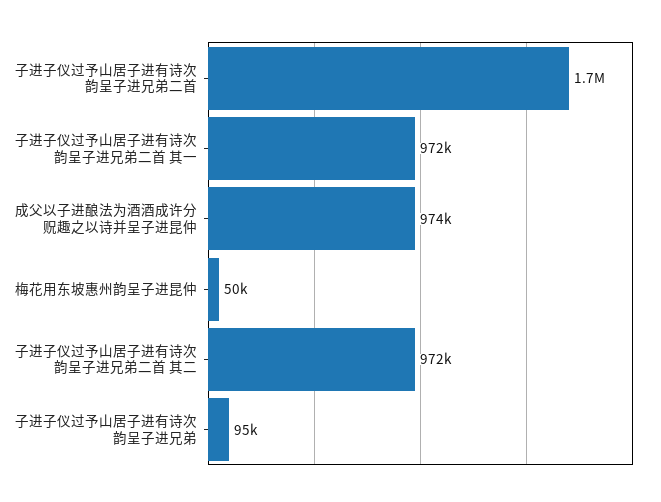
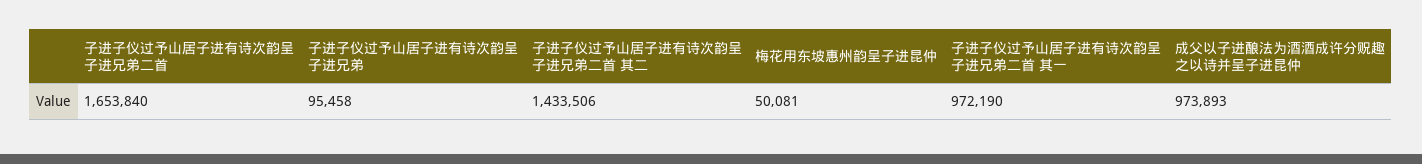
子进子仪过予山居子进有诗次韵呈子进兄弟二首 其二: 972000 -> 1433506

